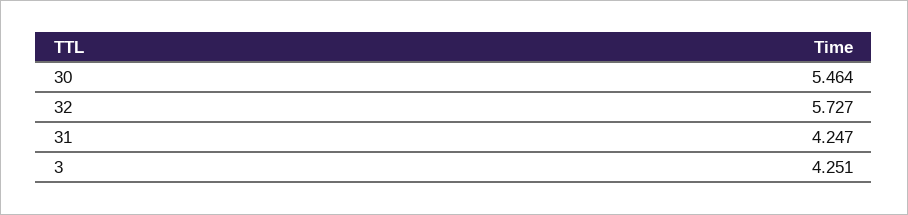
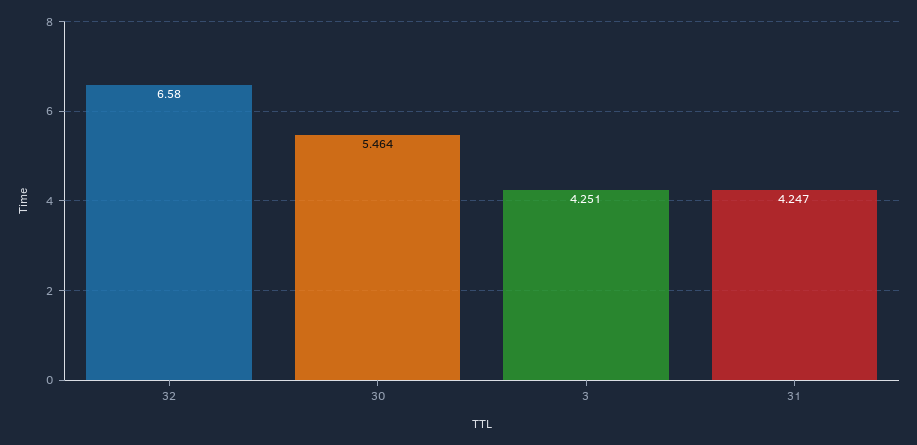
32: 5.727 -> 6.58

